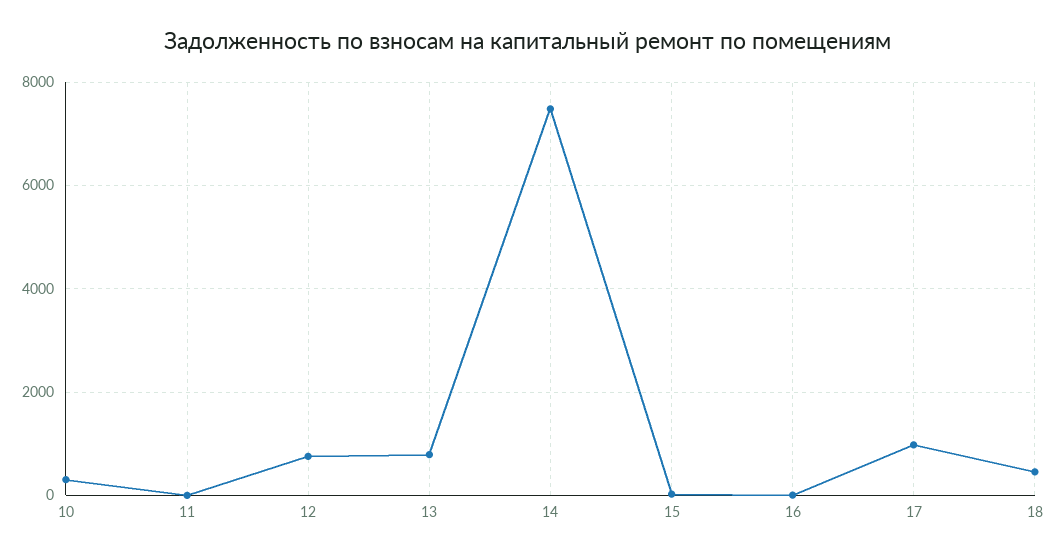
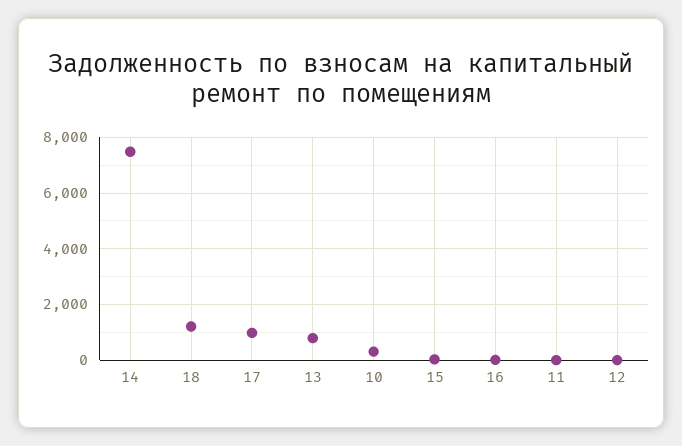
12: 800 -> 0
18: 400 -> 1250

